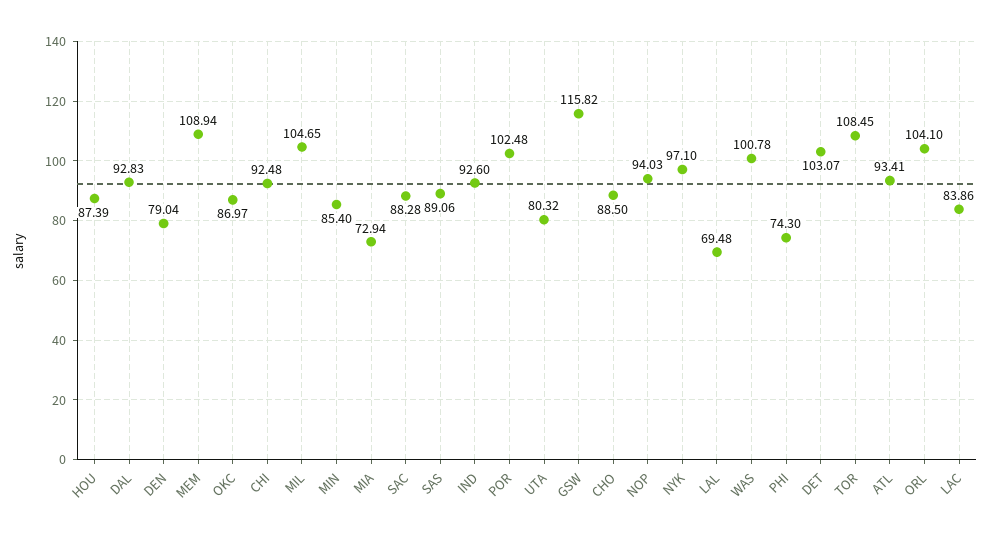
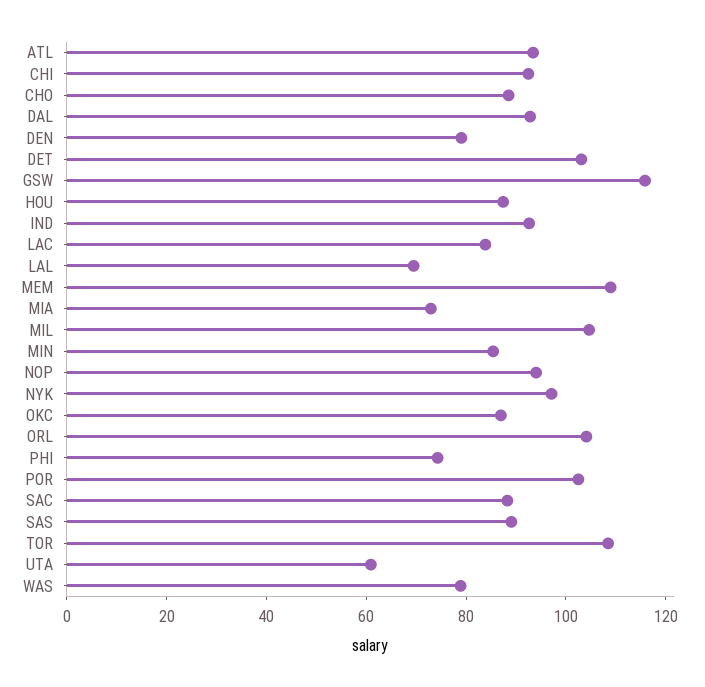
UTA: 80.32 -> 60
WAS: 100.78 -> 80

